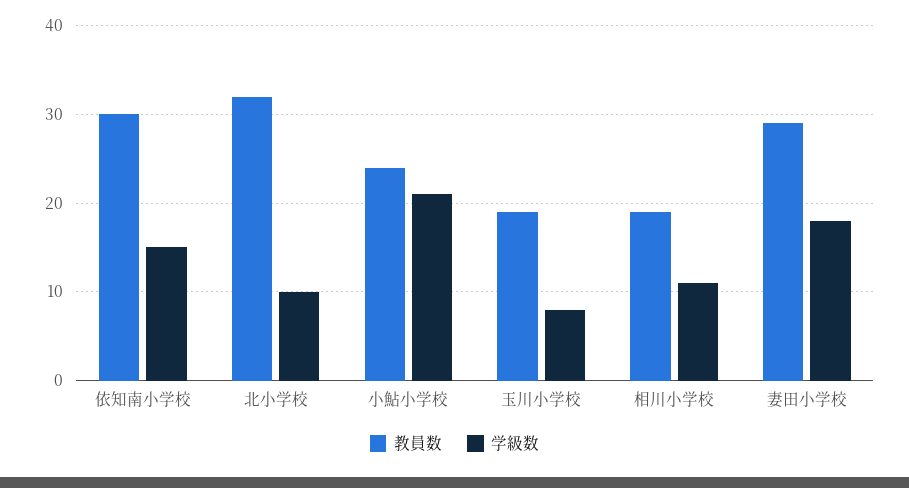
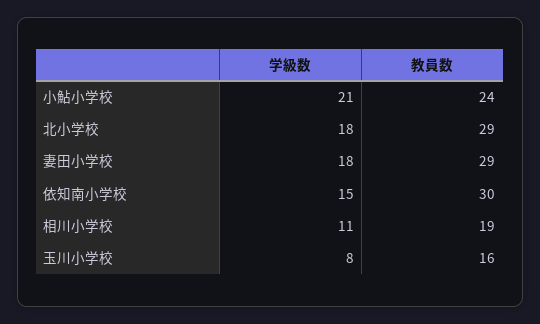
教員数, 北小学校: 32 -> 29
学級数, 北小学校: 10 -> 18
教員数, 玉川小学校: 19 -> 16

